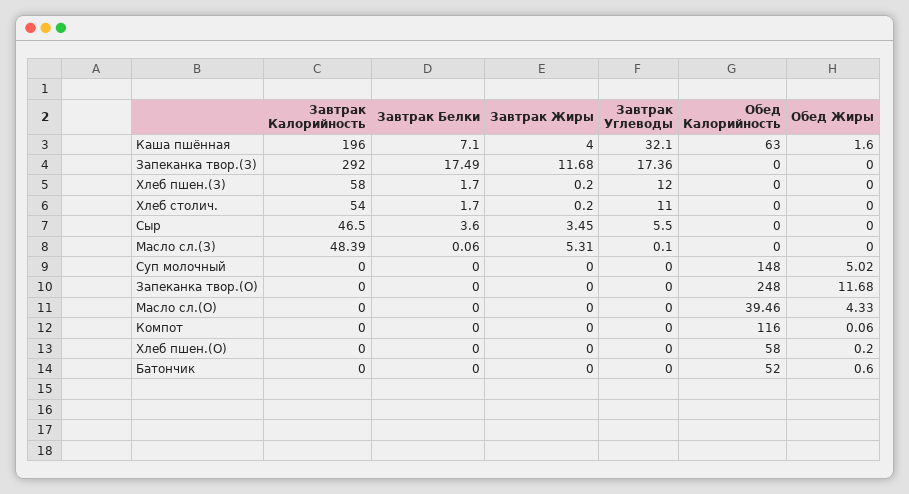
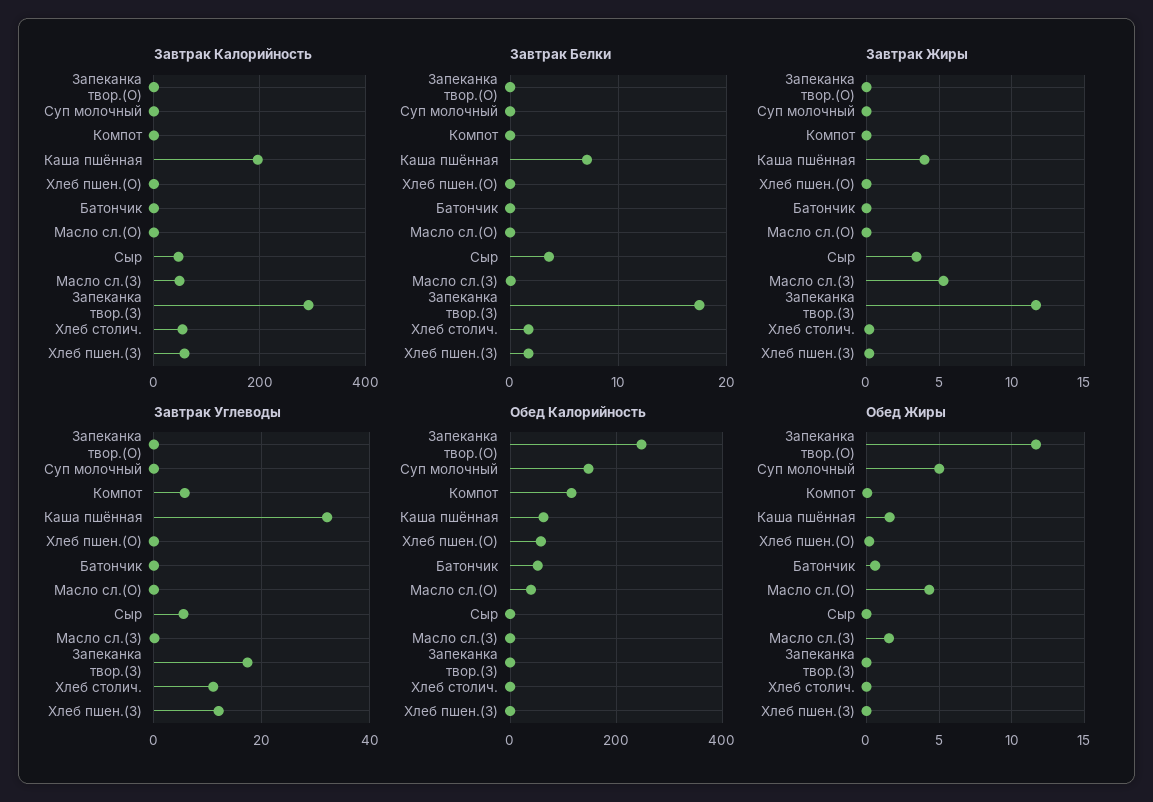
Обед Жиры, Масло сл.(З): 0 -> 1.5
Завтрак Углеводы, Компот: 0 -> 6

